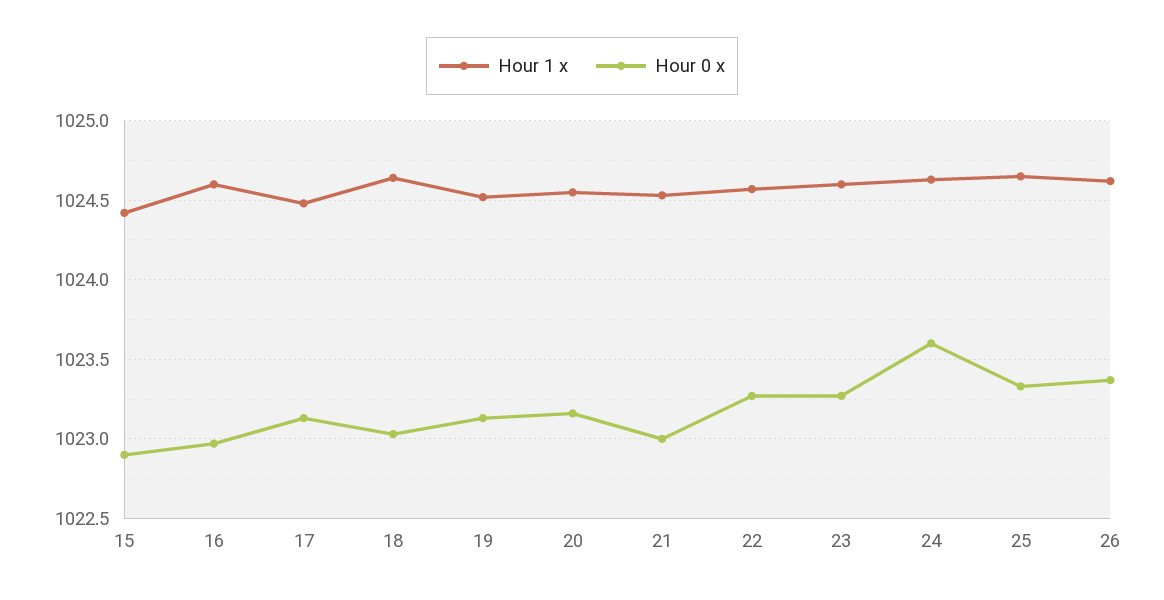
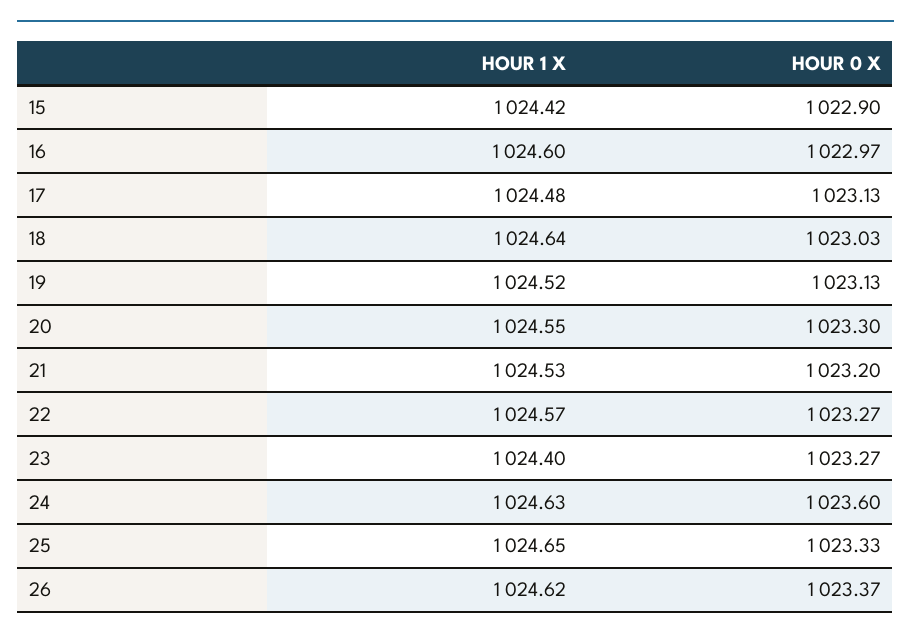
Hour 0 x, 20: 1023.15 -> 1023.3
Hour 0 x, 21: 1023 -> 1023.2
Hour 1 x, 23: 1024.6 -> 1024.4

